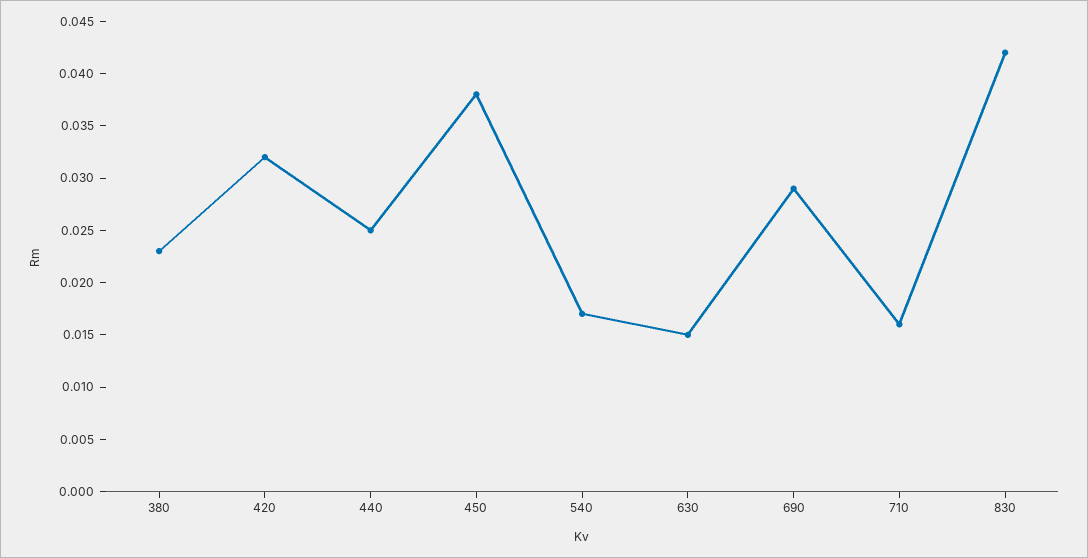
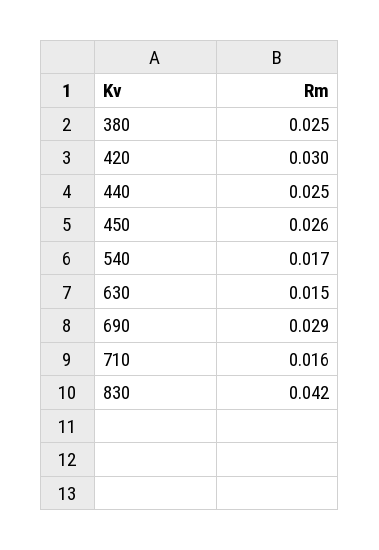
380: 0.023 -> 0.025
420: 0.032 -> 0.03
450: 0.038 -> 0.026

